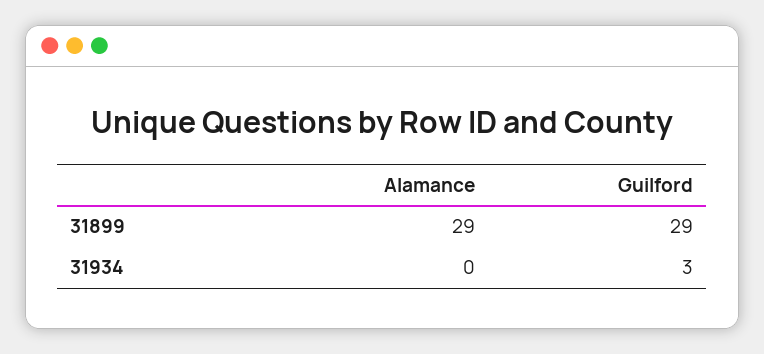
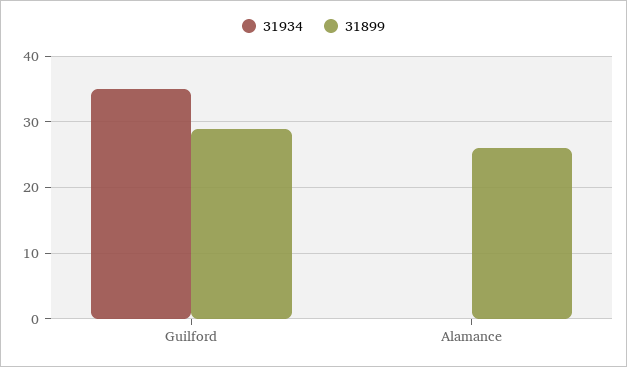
31899, Alamance: 29 -> 26
31934, Guilford: 3 -> 35

